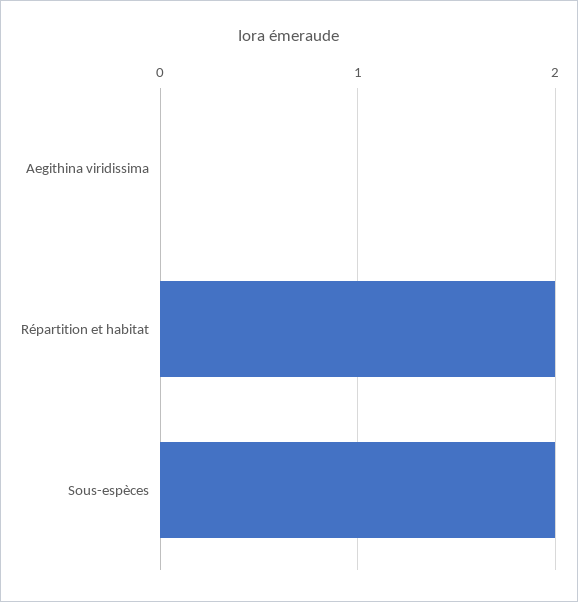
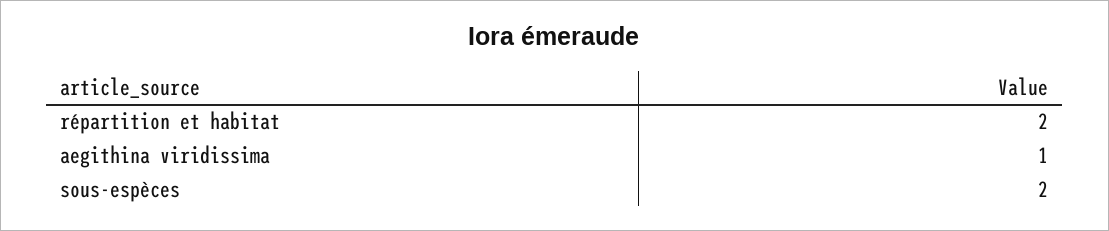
Aegithina viridissima: 0 -> 1

